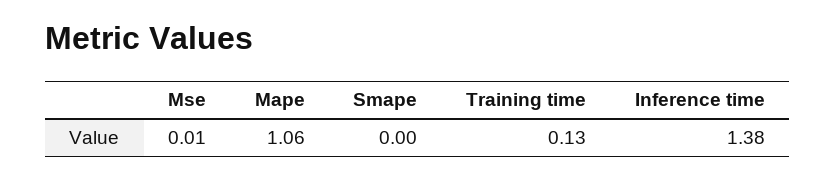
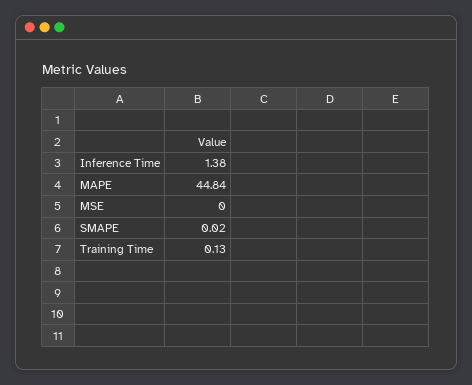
Mse: 0.01 -> 0
Mape: 1.06 -> 44.84
Smape: 0 -> 0.02

